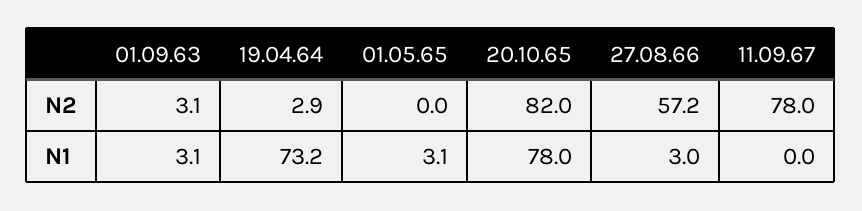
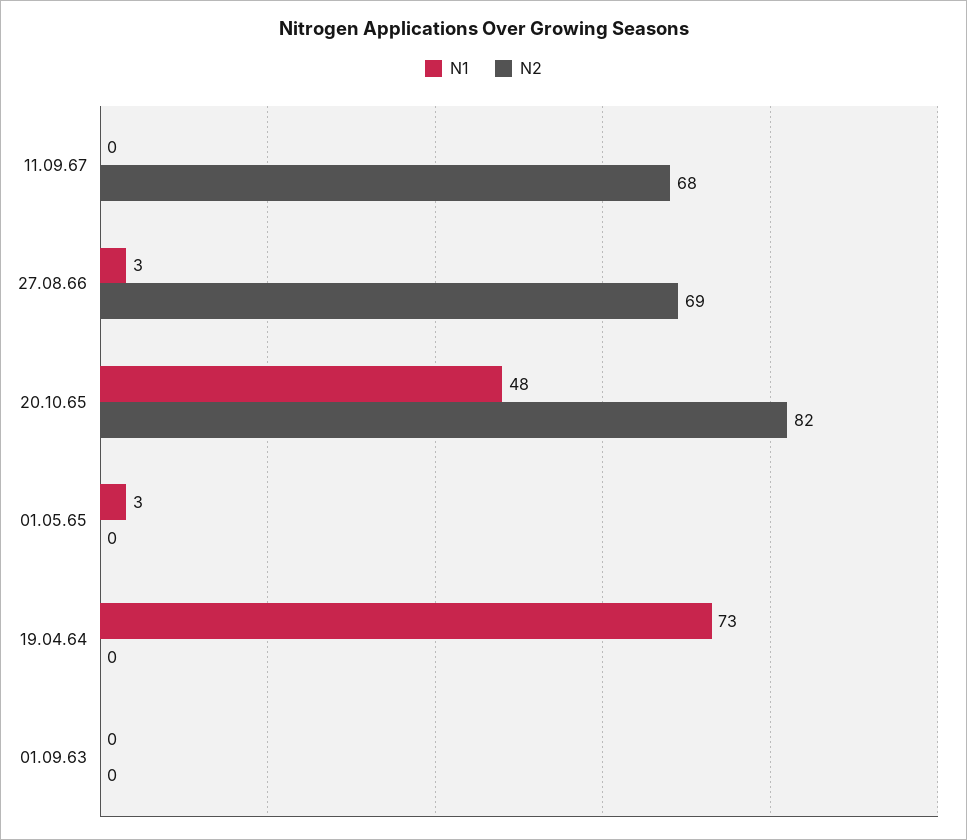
N2, 01.09.63: 3.1 -> 0
N2, 19.04.64: 2.9 -> 0
N2, 27.08.66: 57.2 -> 69
N2, 11.09.67: 78 -> 68
N1, 01.09.63: 3.1 -> 0
N1, 20.10.65: 78 -> 48

